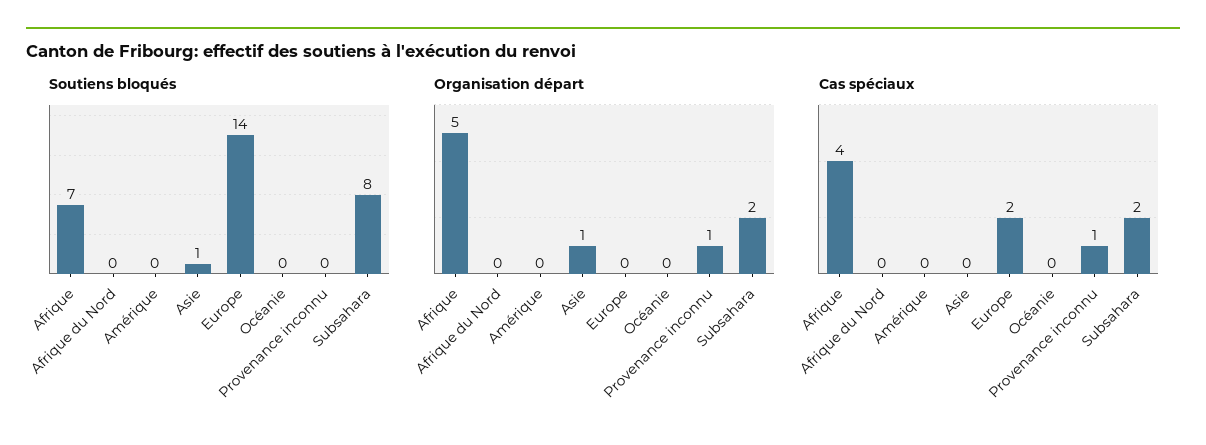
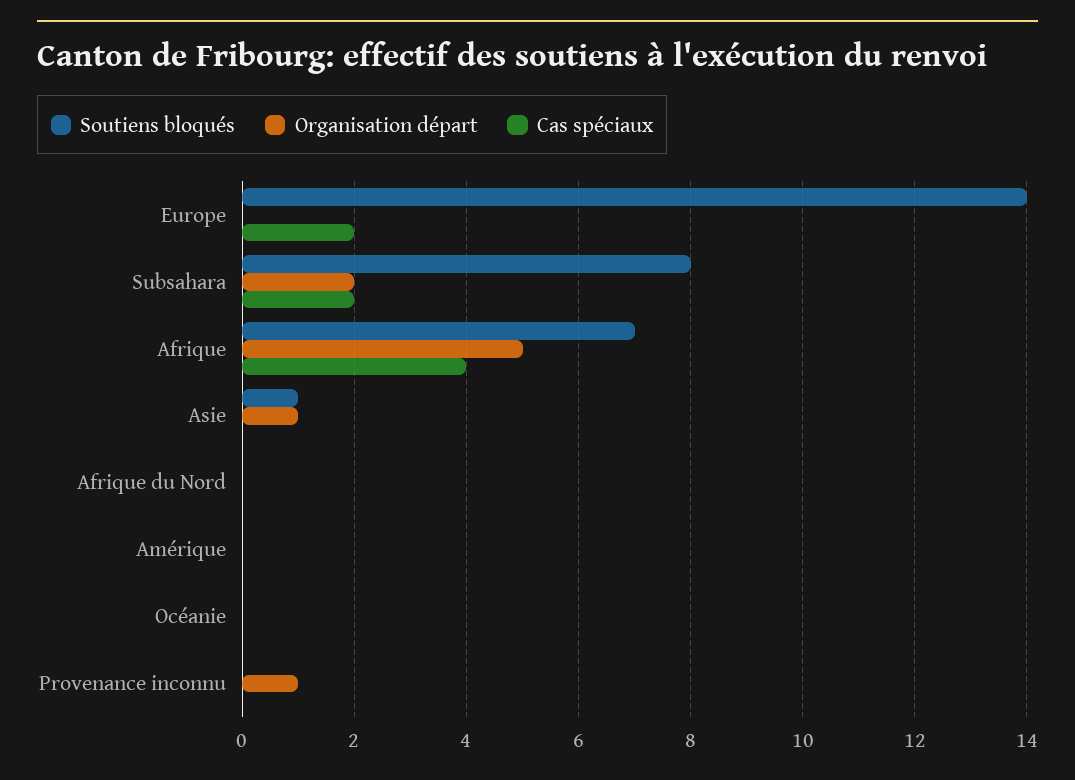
Cas spéciaux, Provenance inconnu: 1 -> 0

